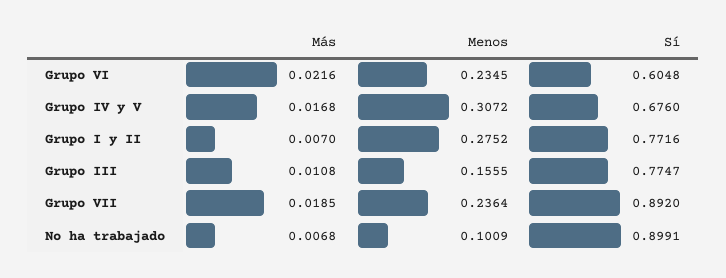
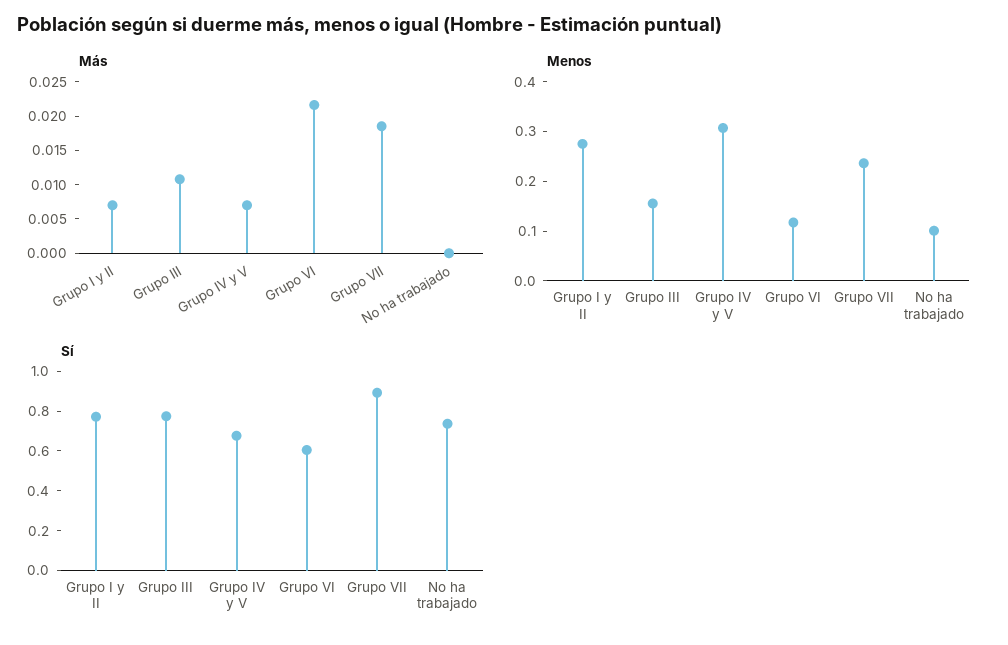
Menos, Grupo VI: 0.2345 -> 0.12
Más, Grupo IV y V: 0.0168 -> 0.0075
Más, No ha trabajado: 0.0068 -> 0
Sí, No ha trabajado: 0.8991 -> 0.75

